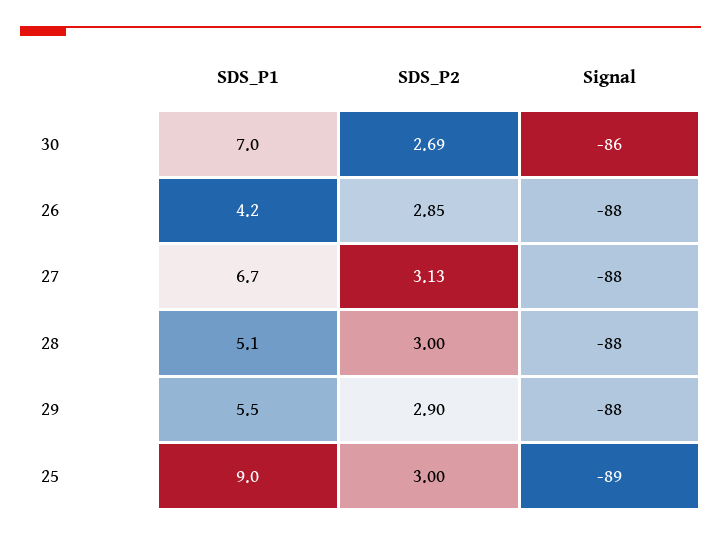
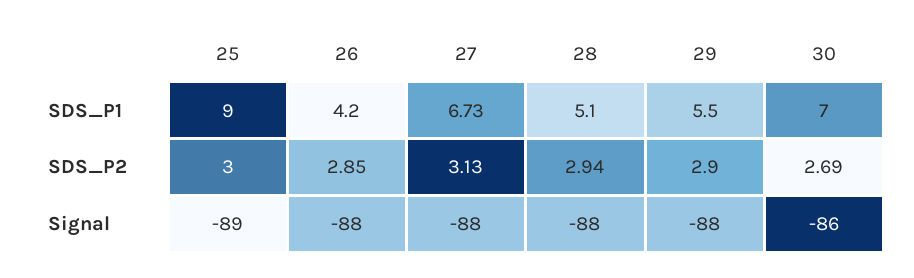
SDS_P2, 28: 3 -> 2.94

